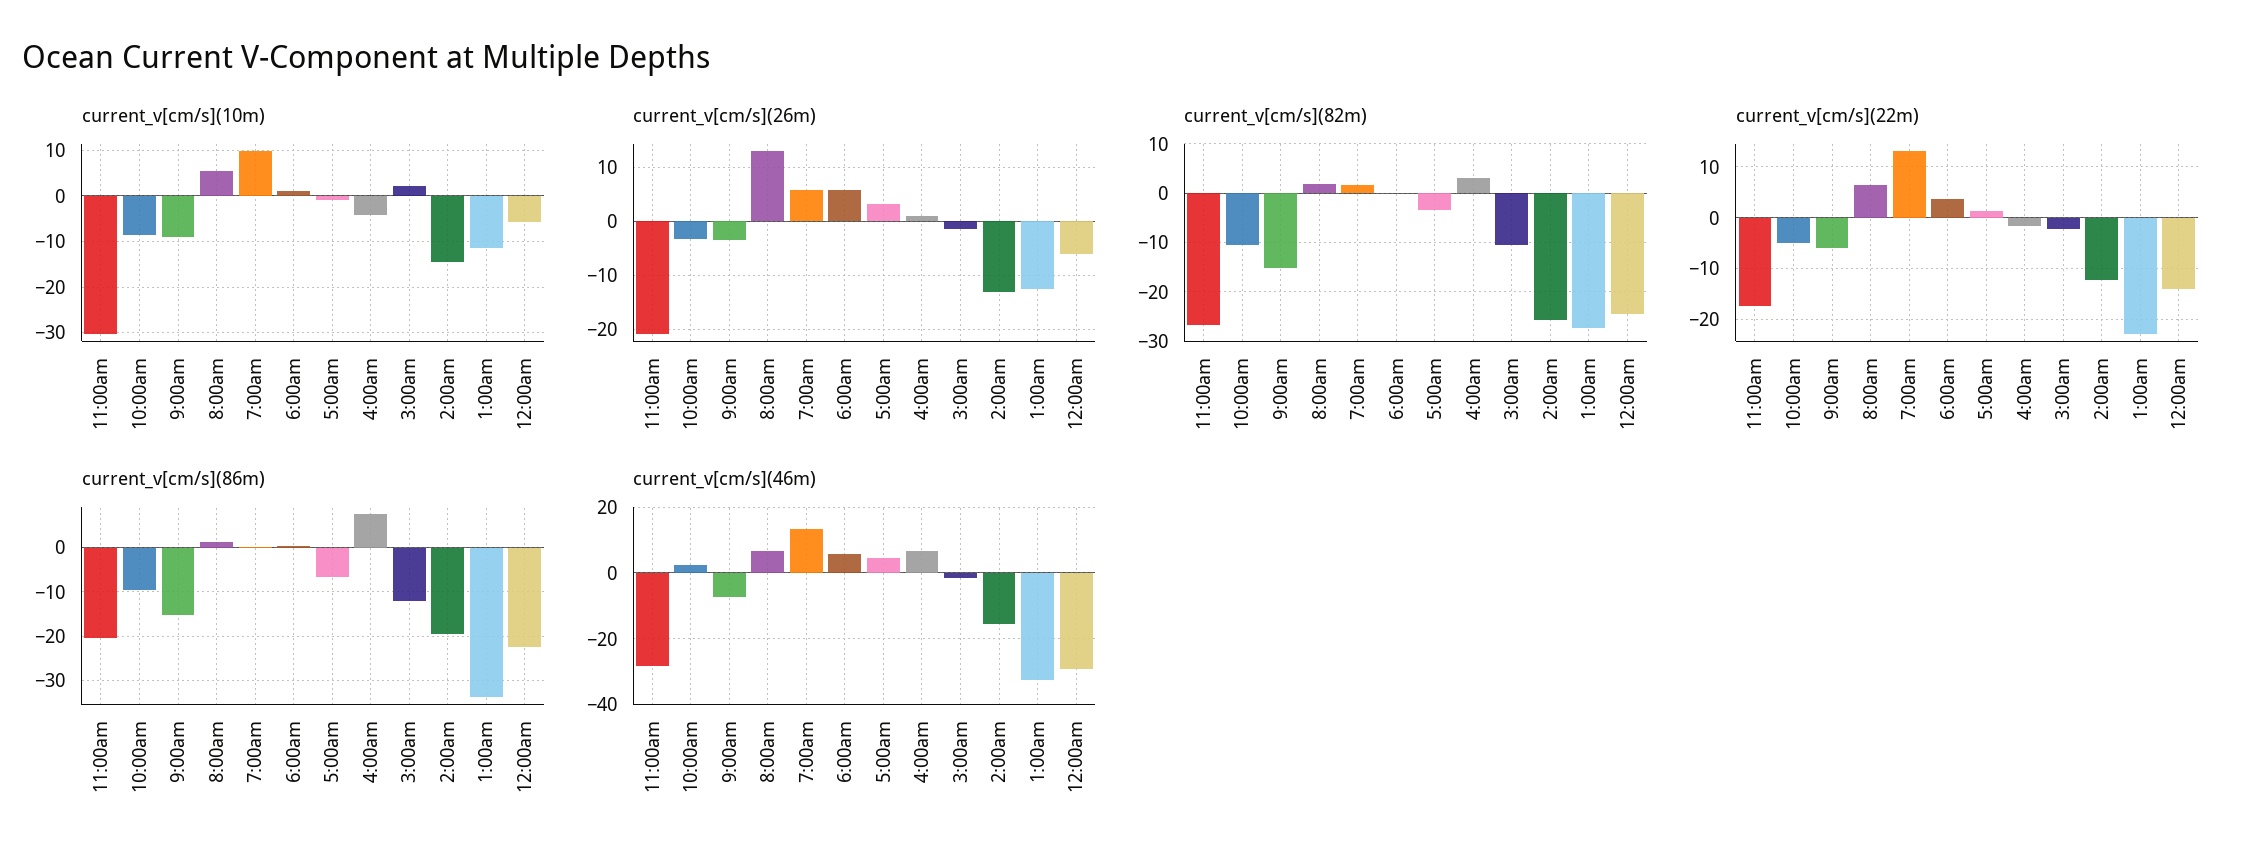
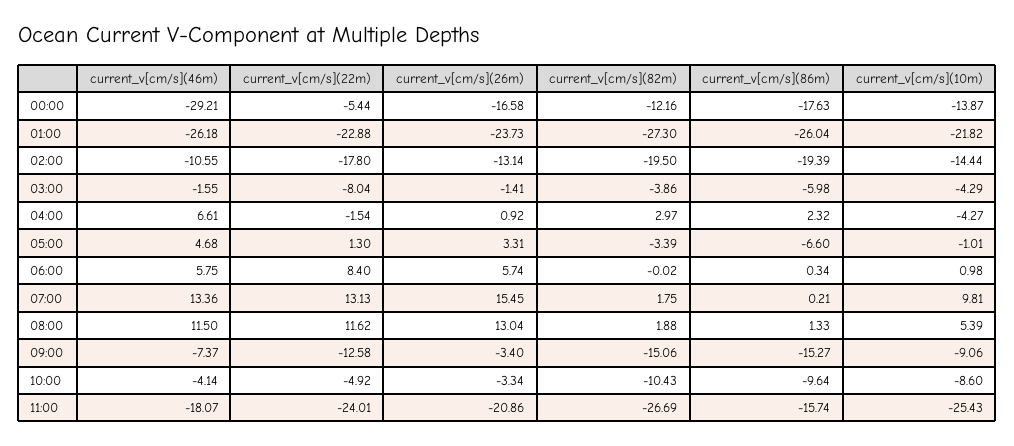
current_v[cm/s](10m), 11:00am: -30 -> -25.43
current_v[cm/s](10m), 3:00am: 2 -> -4.29
current_v[cm/s](10m), 1:00am: -12 -> -21.82
current_v[cm/s](10m), 12:00am: -6 -> -13.87
current_v[cm/s](26m), 7:00am: 6 -> 15.45
current_v[cm/s](26m), 1:00am: -12 -> -23.73
current_v[cm/s](26m), 12:00am: -6 -> -16.58
current_v[cm/s](82m), 3:00am: -10 -> -3.86
current_v[cm/s](82m), 2:00am: -26 -> -19.5
current_v[cm/s](82m), 12:00am: -24 -> -12.16
current_v[cm/s](22m), 11:00am: -18 -> -24.01
current_v[cm/s](22m), 9:00am: -6 -> -12.58
current_v[cm/s](22m), 8:00am: 6 -> 11.62
current_v[cm/s](22m), 6:00am: 4 -> 8.4
current_v[cm/s](22m), 3:00am: -2 -> -8.04
current_v[cm/s](22m), 2:00am: -12 -> -17.8
current_v[cm/s](22m), 12:00am: -14 -> -5.44
current_v[cm/s](86m), 11:00am: -20 -> -15.74
current_v[cm/s](86m), 4:00am: 8 -> 2.32
current_v[cm/s](86m), 3:00am: -12 -> -5.98
current_v[cm/s](86m), 1:00am: -34 -> -26.04
current_v[cm/s](86m), 12:00am: -22 -> -17.63
current_v[cm/s](46m), 11:00am: -28 -> -18.07
current_v[cm/s](46m), 10:00am: 2 -> -4.14
current_v[cm/s](46m), 8:00am: 6 -> 11.5
current_v[cm/s](46m), 2:00am: -16 -> -10.55
current_v[cm/s](46m), 1:00am: -32 -> -26.18

